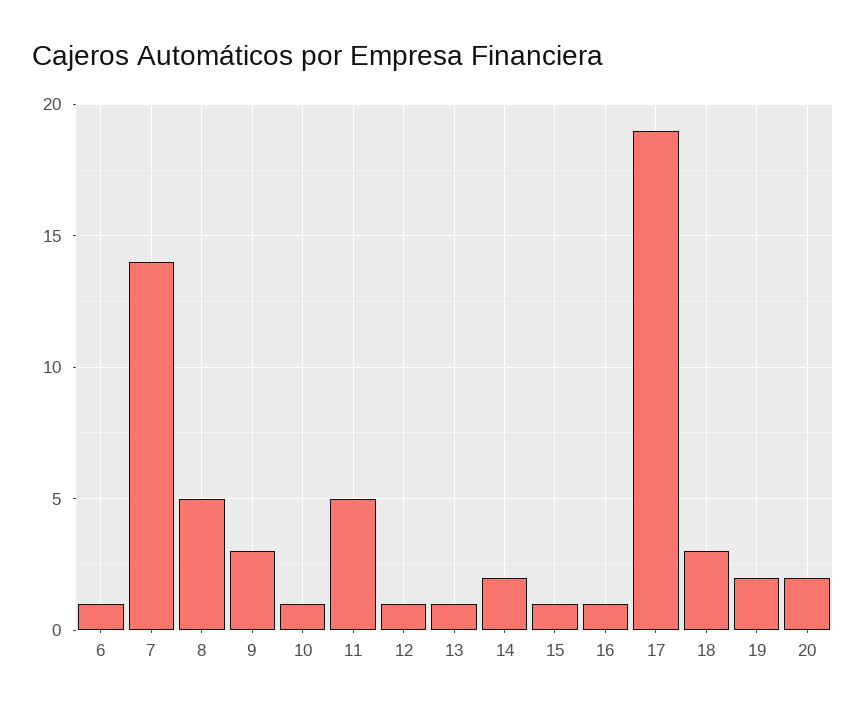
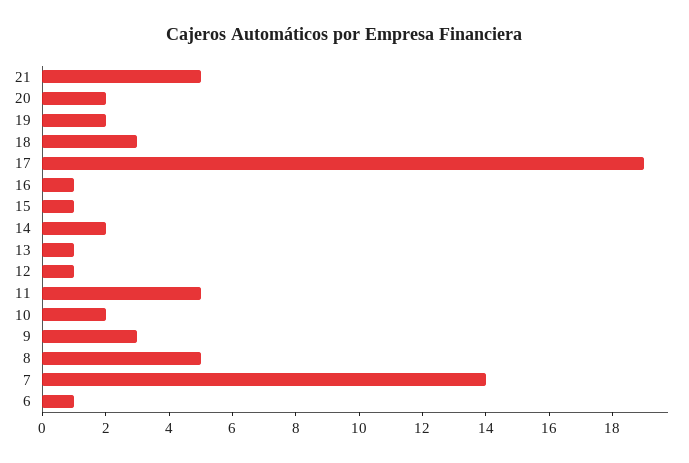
10: 1 -> 2
21: none -> 5

